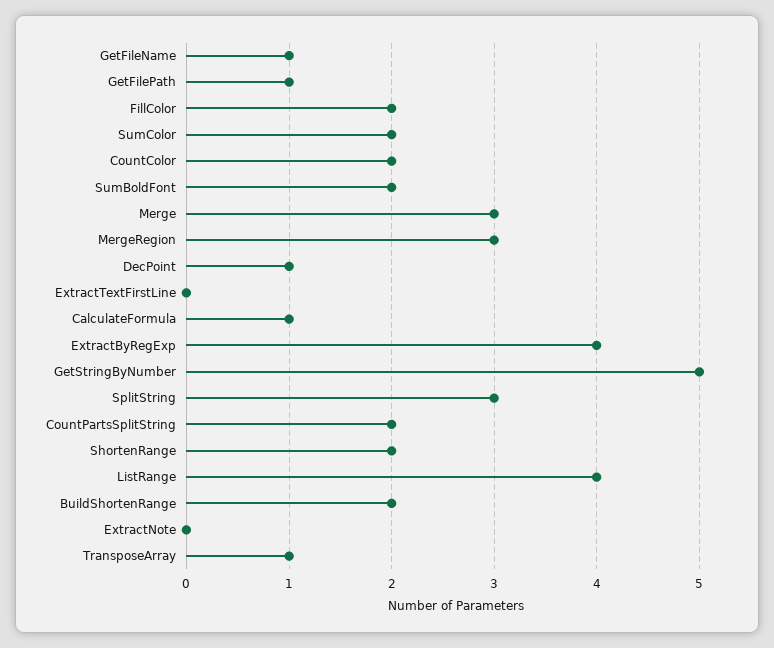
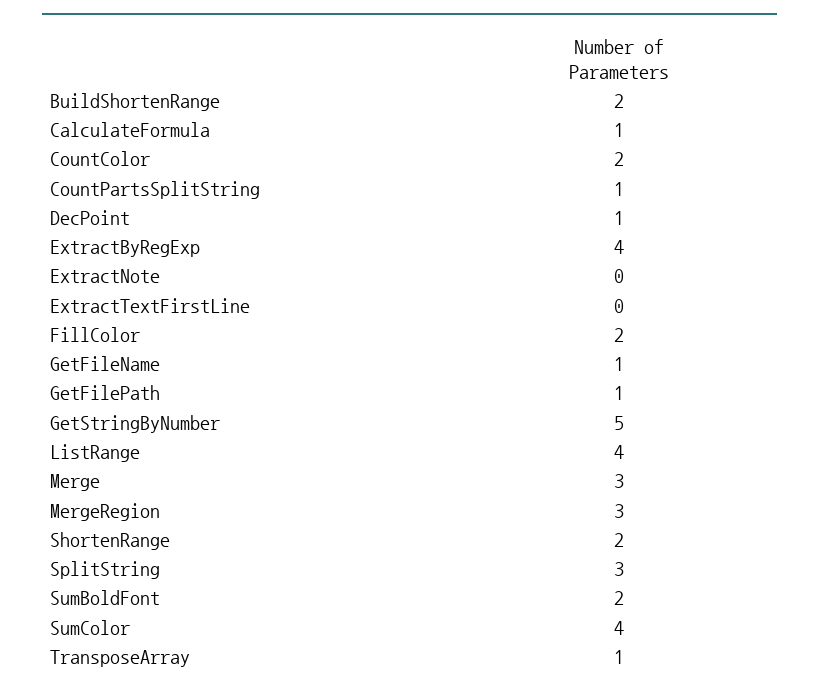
SumColor: 2 -> 4
CountPartsSplitString: 2 -> 1

